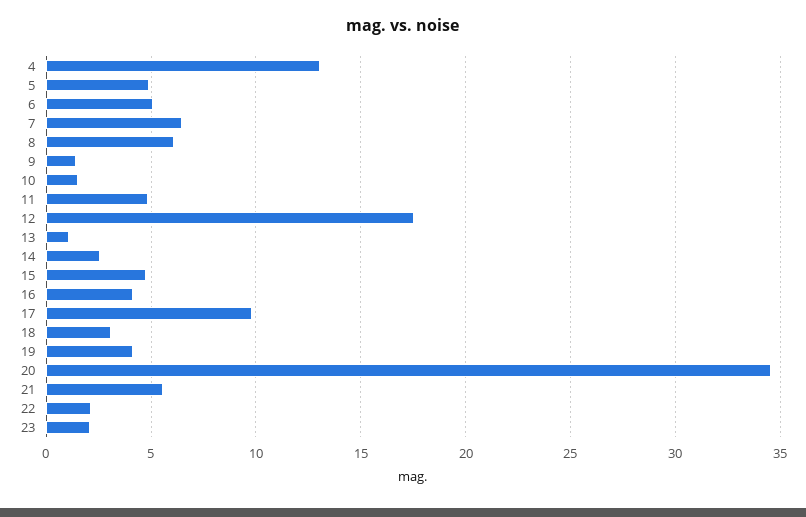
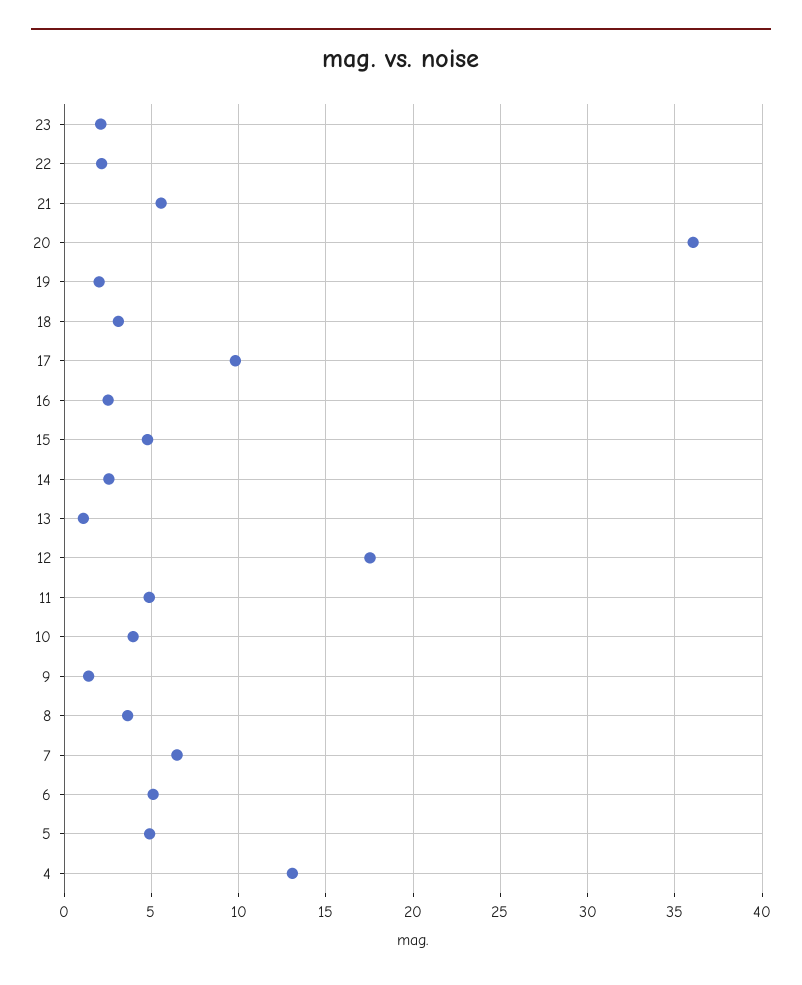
8: 6 -> 3.5
10: 1.5 -> 4
16: 4 -> 2.5
19: 4 -> 2
20: 34.5 -> 36

